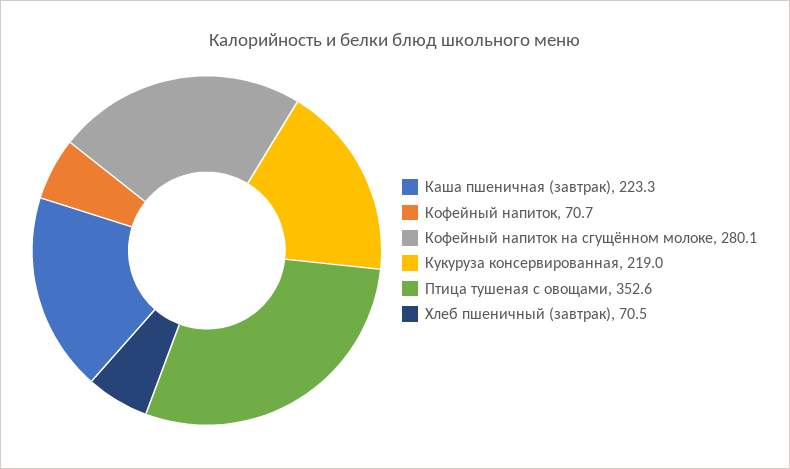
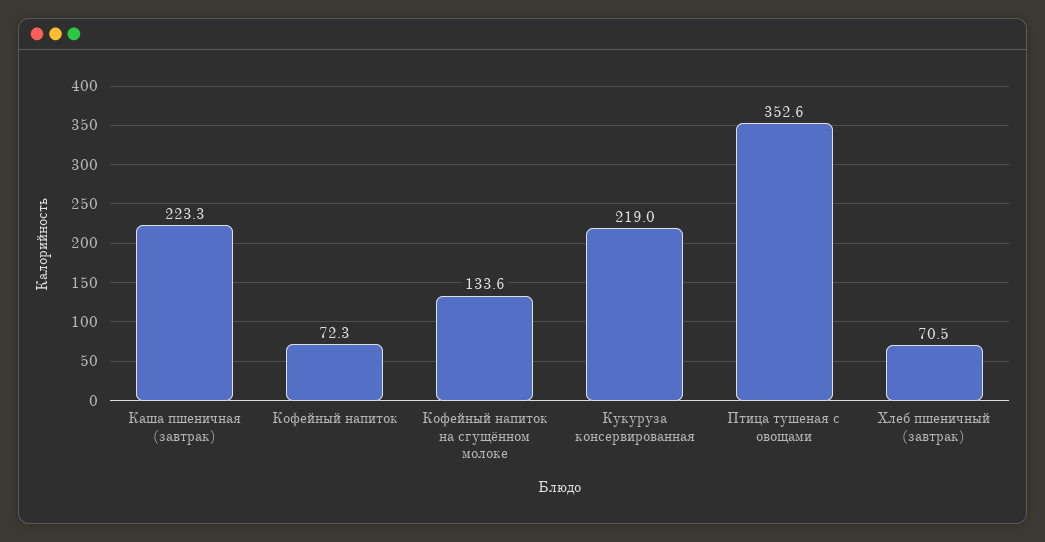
Кофейный напиток: 70.7 -> 72.3
Кофейный напиток на сгущённом молоке: 280.1 -> 133.6

